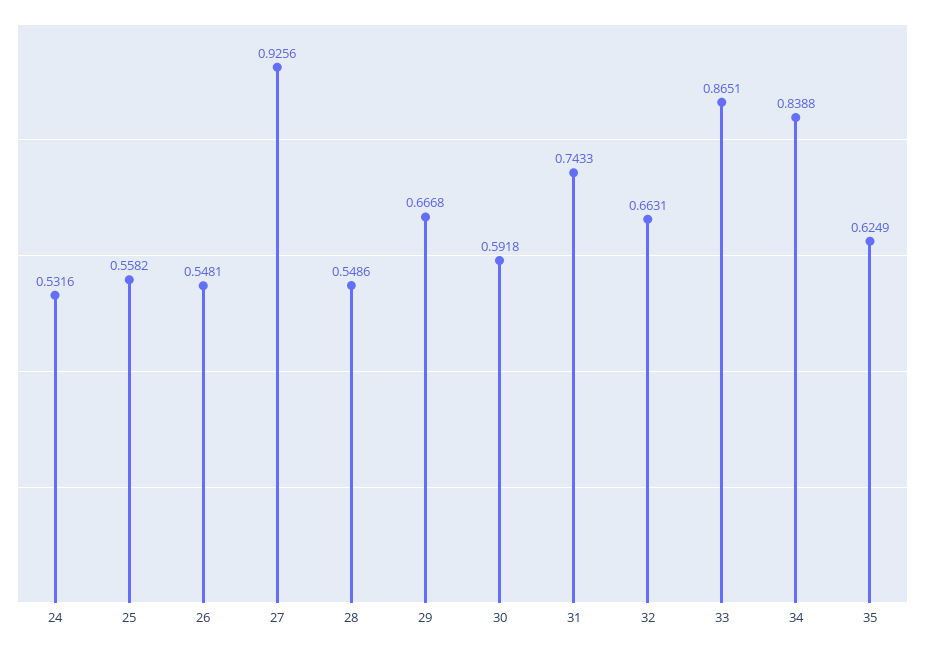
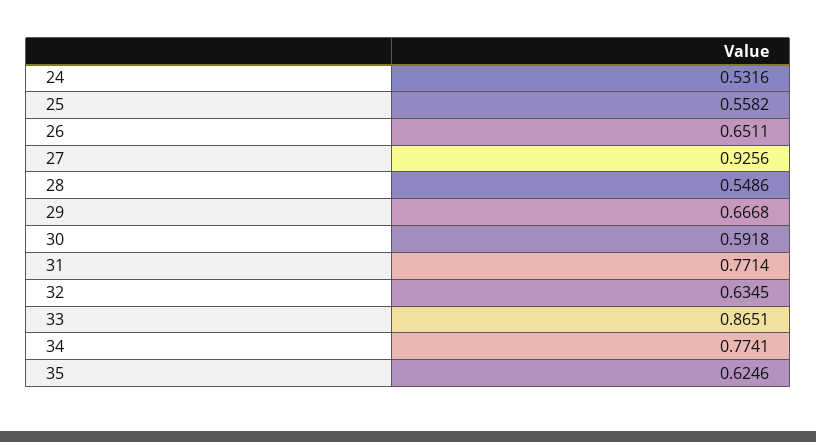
26: 0.5481 -> 0.6511
31: 0.7433 -> 0.7714
32: 0.6631 -> 0.6345
34: 0.8388 -> 0.7741
35: 0.6249 -> 0.6246

